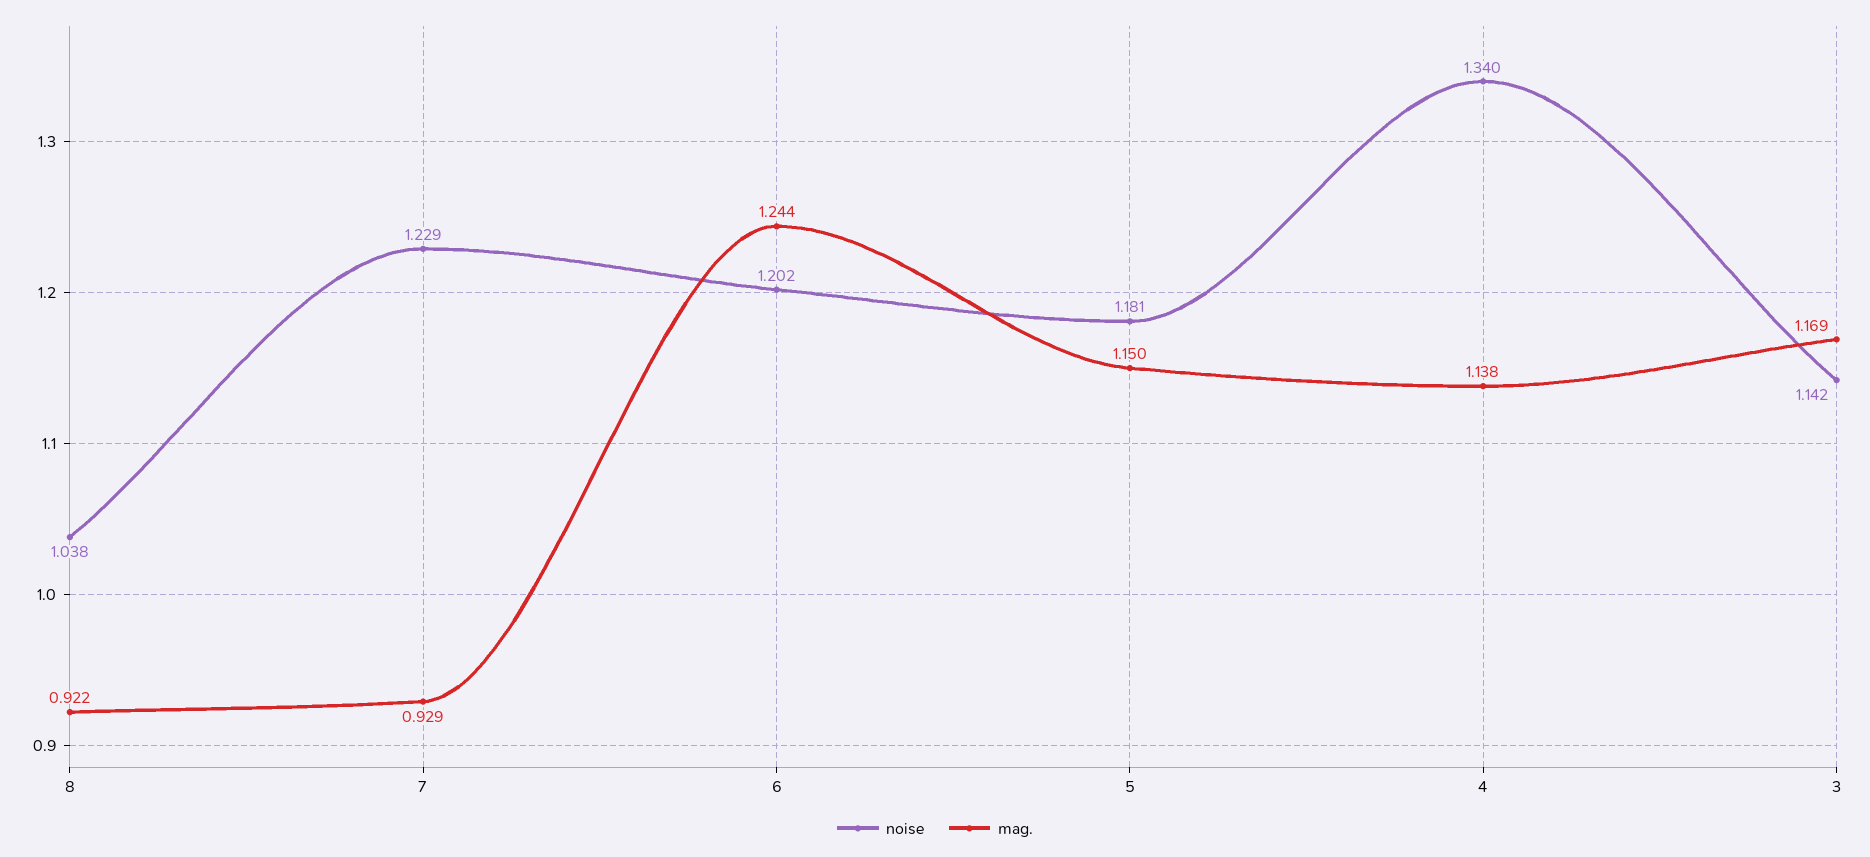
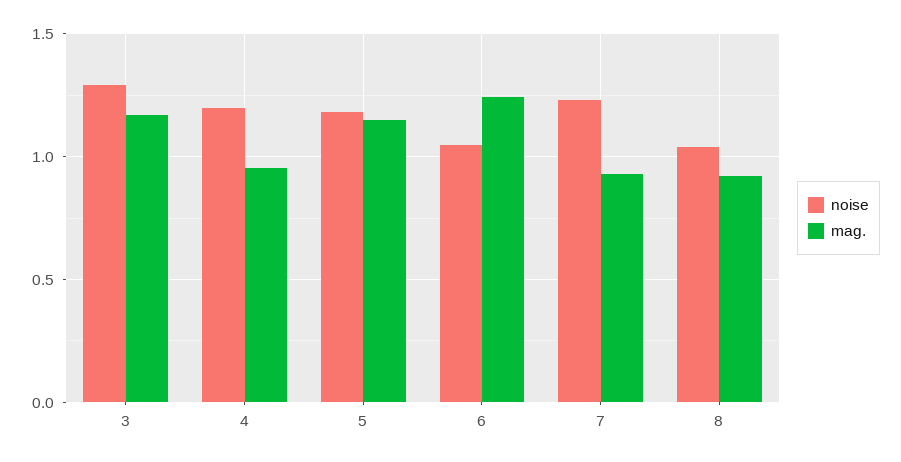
noise, 6: 1.202 -> 1.05
noise, 4: 1.34 -> 1.2
mag., 4: 1.138 -> 0.95
noise, 3: 1.142 -> 1.3

